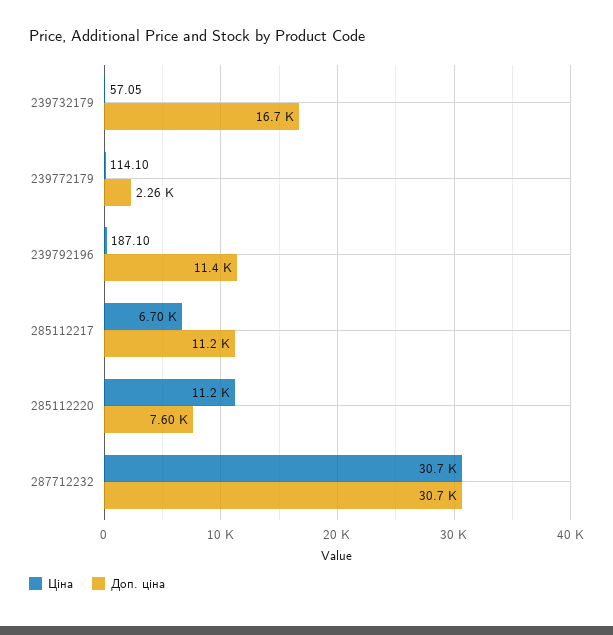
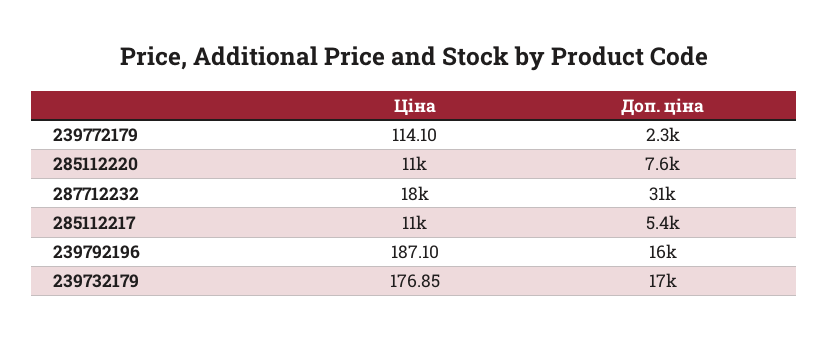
Ціна, 239732179: 57.05 -> 176.85
Доп. ціна, 239792196: 11400 -> 16000
Ціна, 285112217: 6700 -> 11000
Доп. ціна, 285112217: 11200 -> 5400
Ціна, 287712232: 30700 -> 18000

